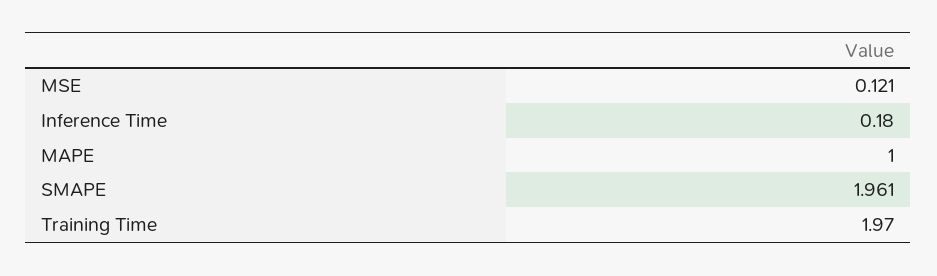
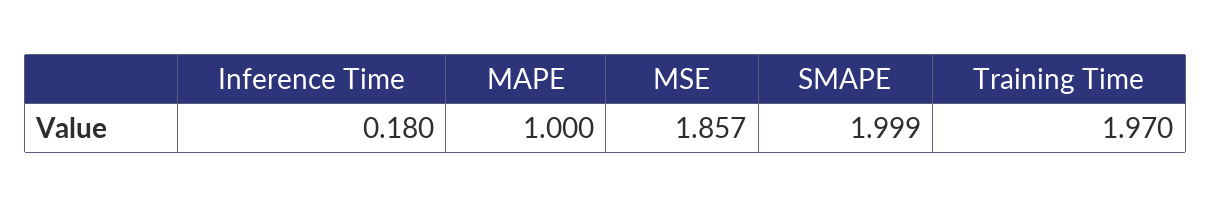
MSE: 0.121 -> 1.857
SMAPE: 1.961 -> 1.999

